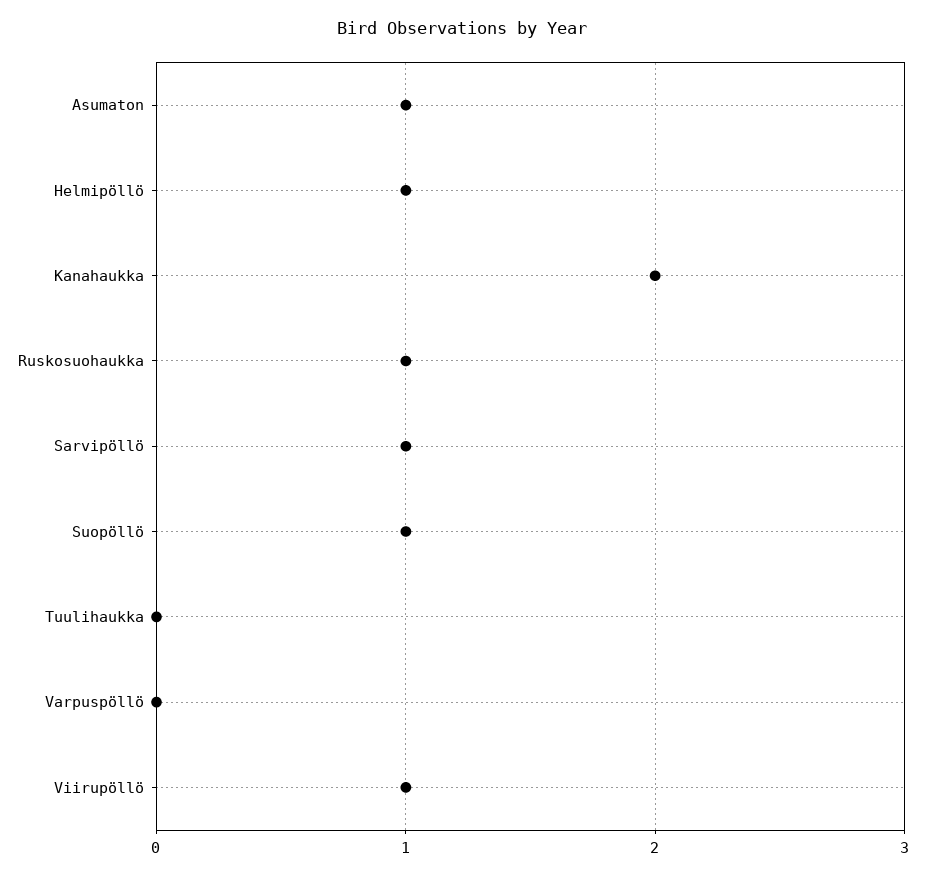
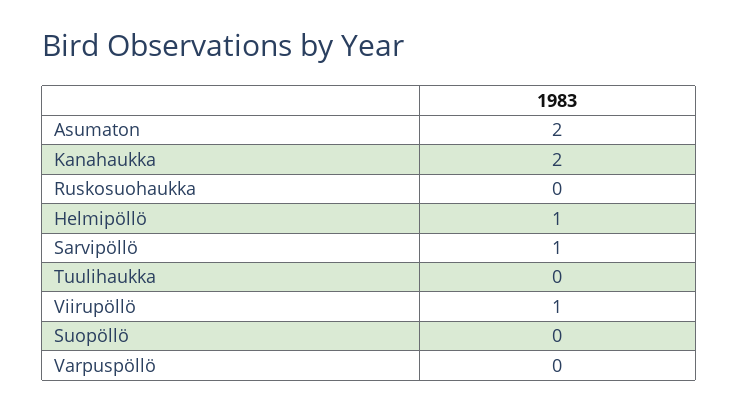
Asumaton: 1 -> 2
Ruskosuohaukka: 1 -> 0
Suopöllö: 1 -> 0

